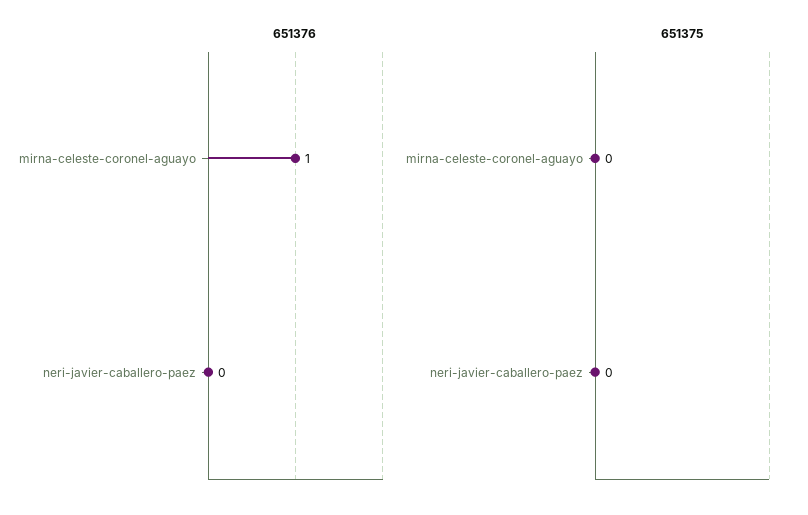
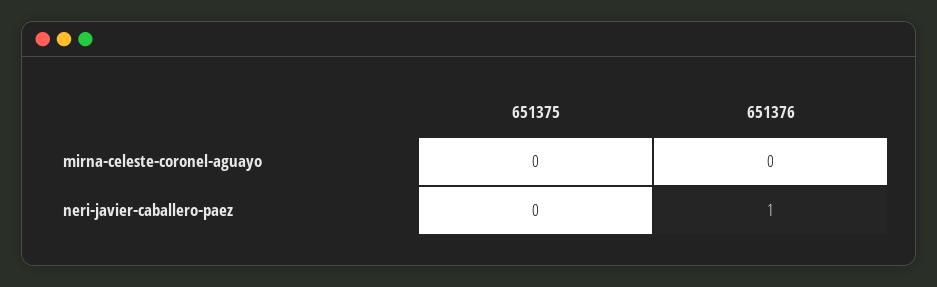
651376, mirna-celeste-coronel-aguayo: 1 -> 0
651376, neri-javier-caballero-paez: 0 -> 1

